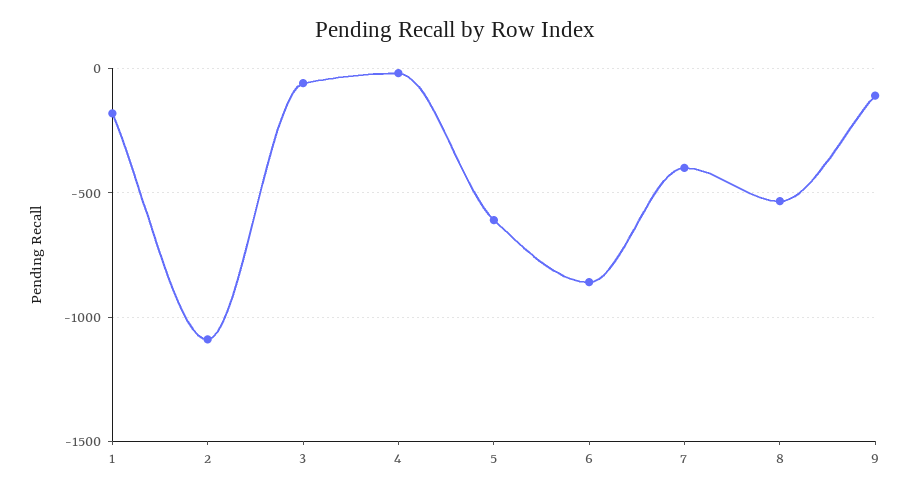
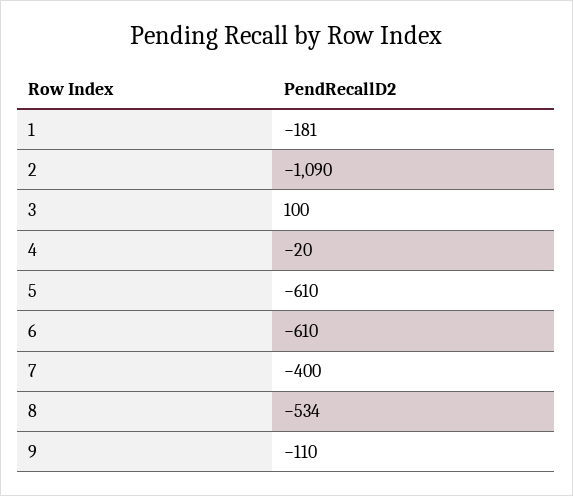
3: -50 -> 100
6: -850 -> -610

